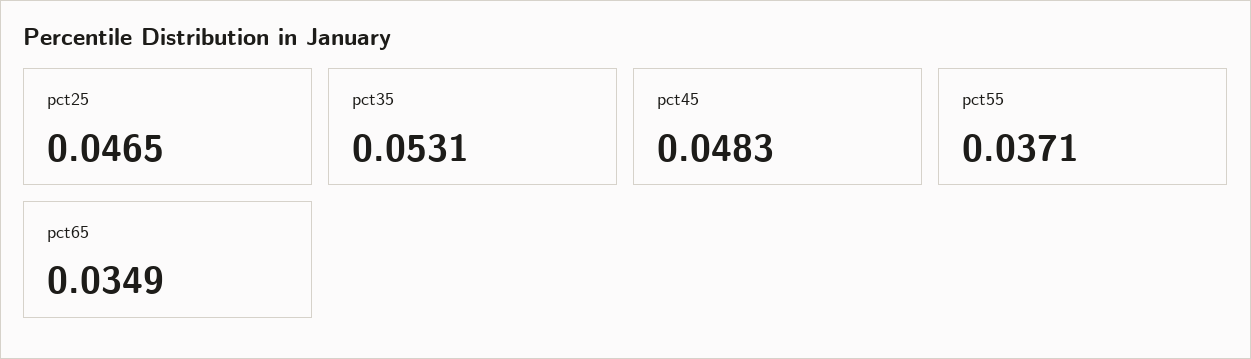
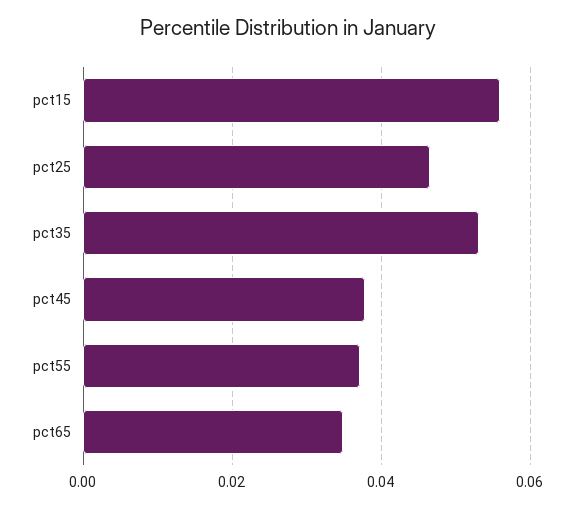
pct45: 0.0483 -> 0.038
pct15: none -> 0.056

